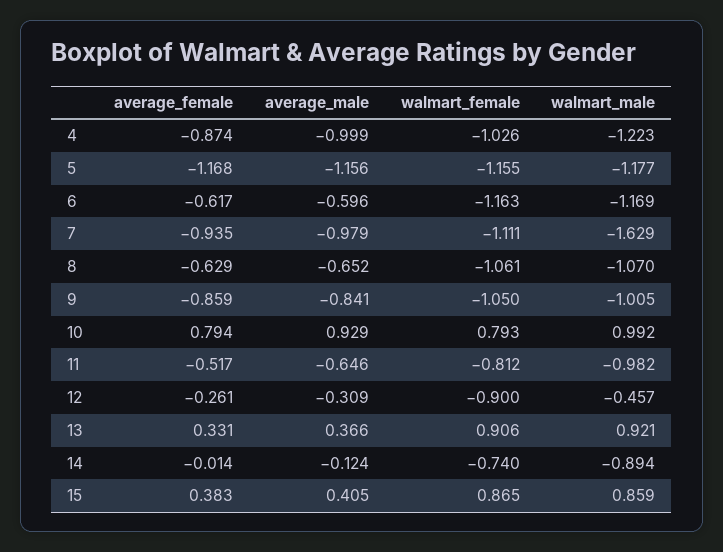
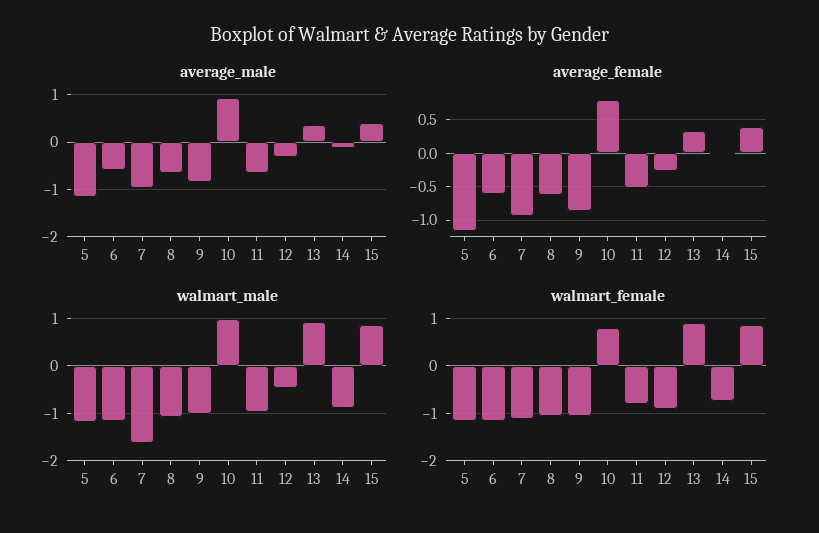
average_female, 4: -0.874 -> none
average_male, 4: -0.999 -> none
walmart_female, 4: -1.026 -> none
walmart_male, 4: -1.223 -> none

